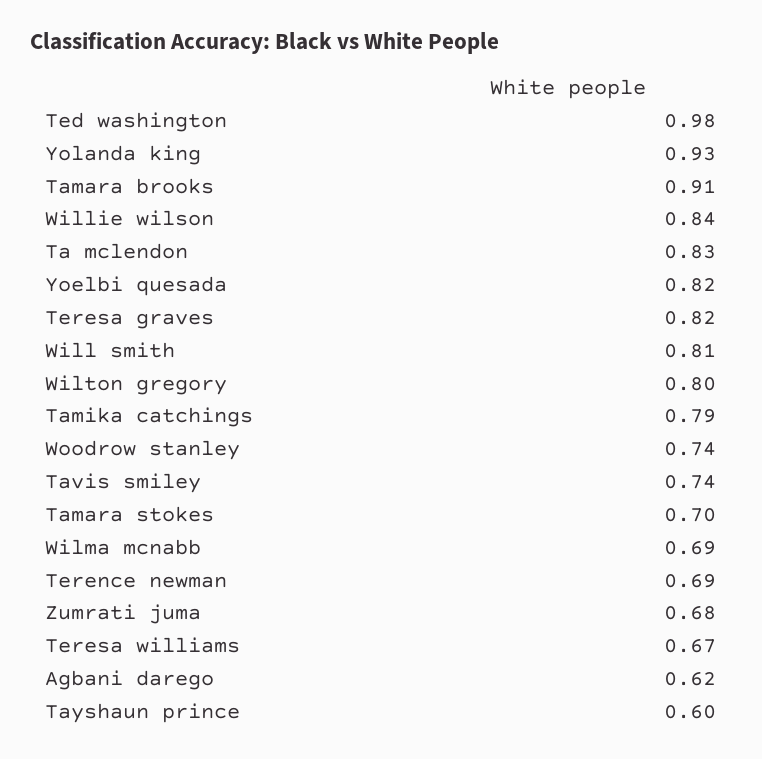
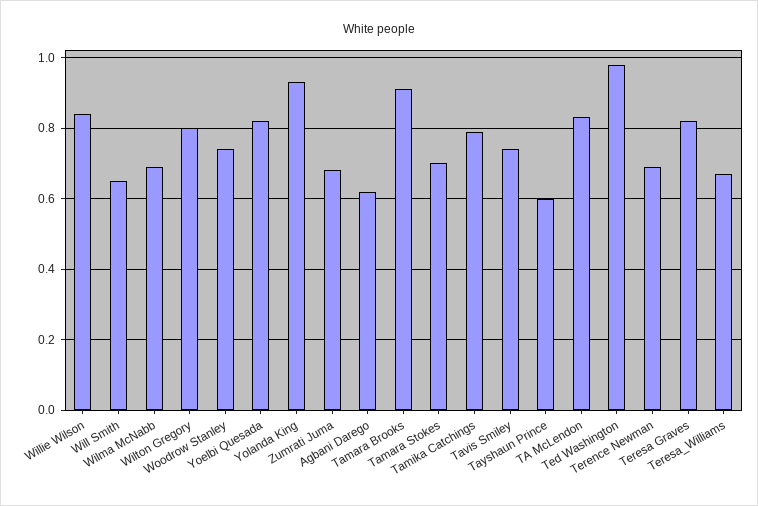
Will smith: 0.81 -> 0.65

